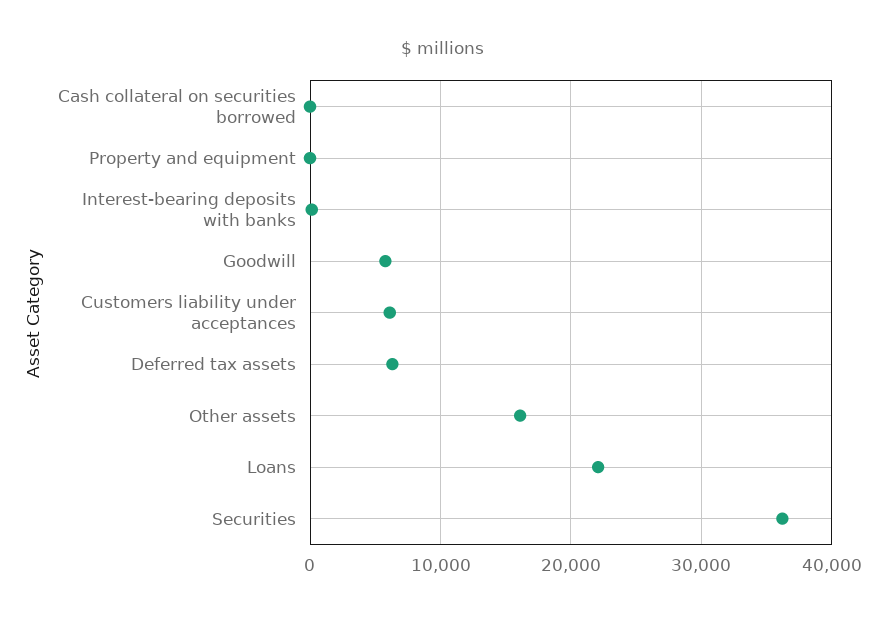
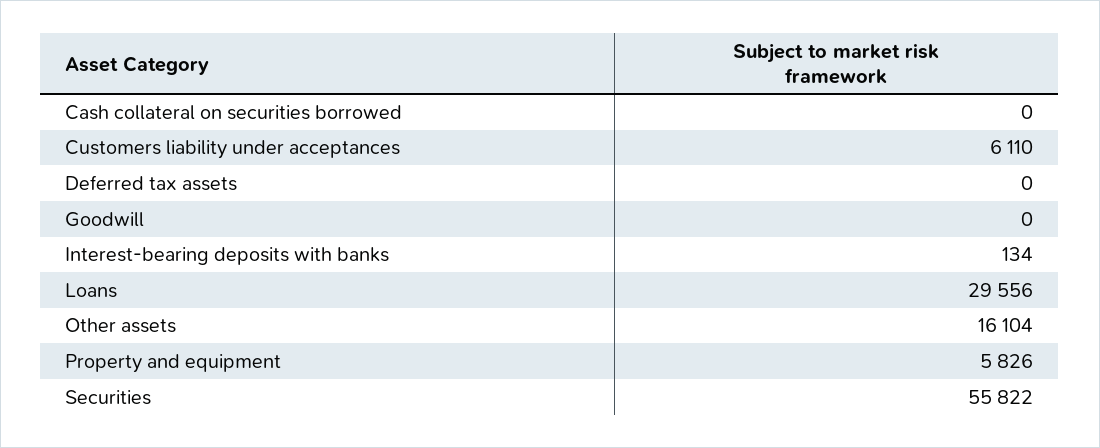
Property and equipment: 0 -> 5826
Goodwill: 6000 -> 0
Deferred tax assets: 6000 -> 0
Loans: 22000 -> 29556
Securities: 36000 -> 55822

